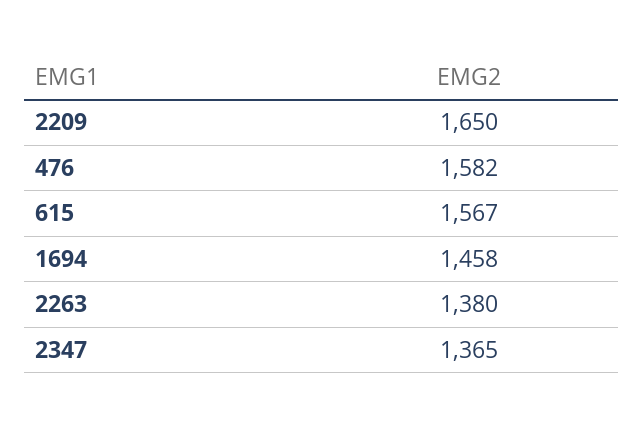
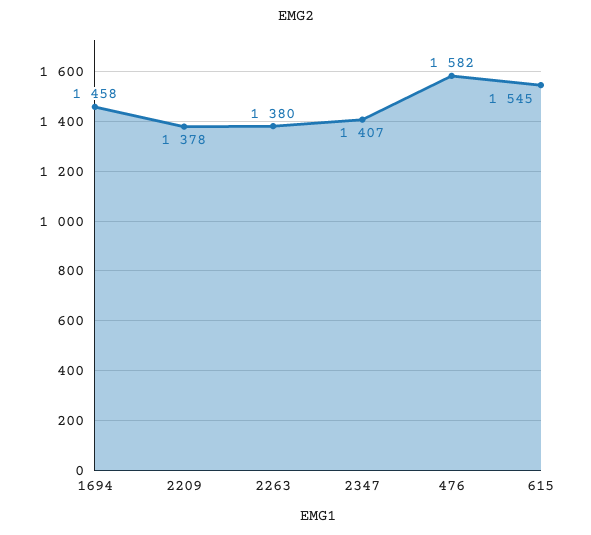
2209: 1650 -> 1378
615: 1567 -> 1545
2347: 1365 -> 1407

